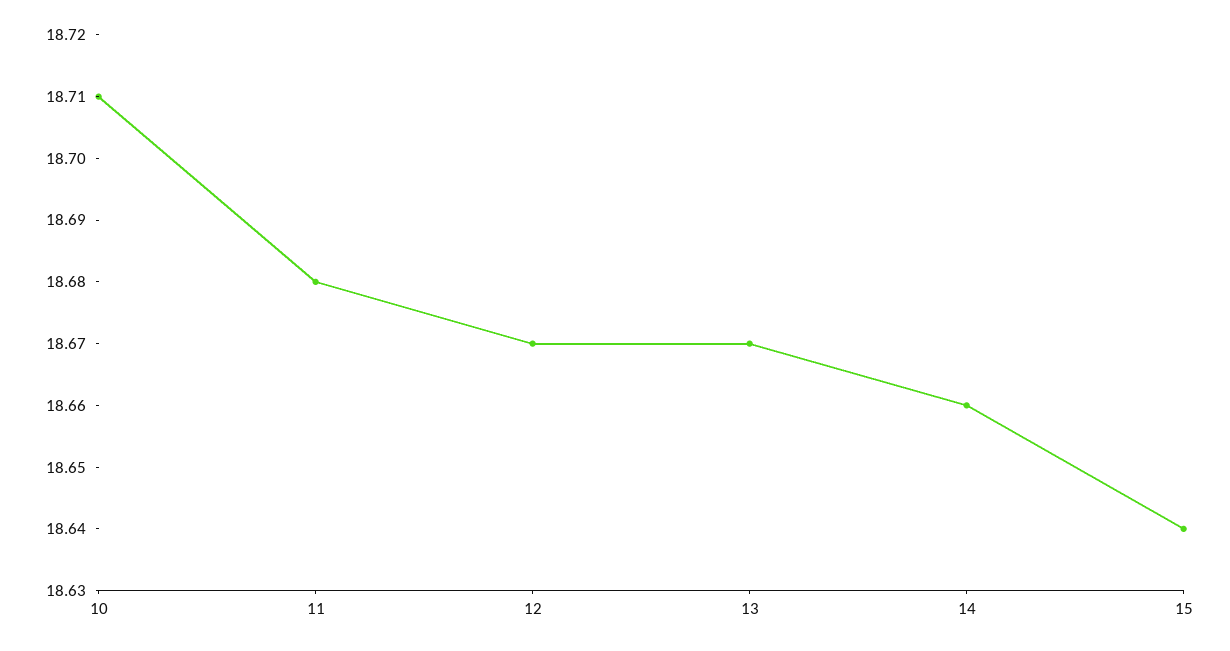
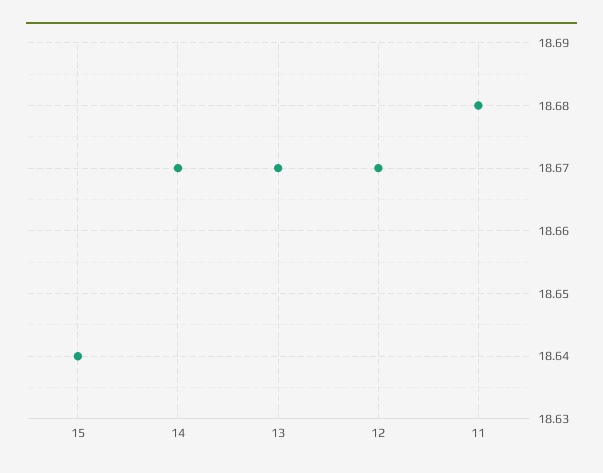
10: 18.71 -> none
14: 18.66 -> 18.67

